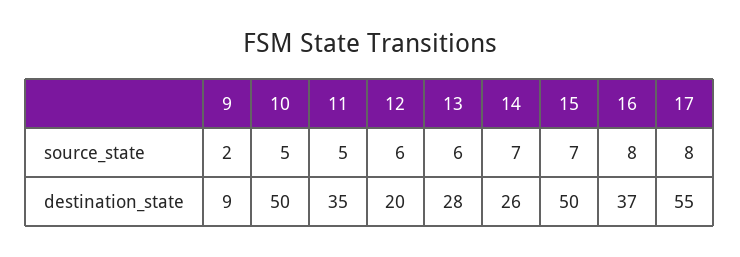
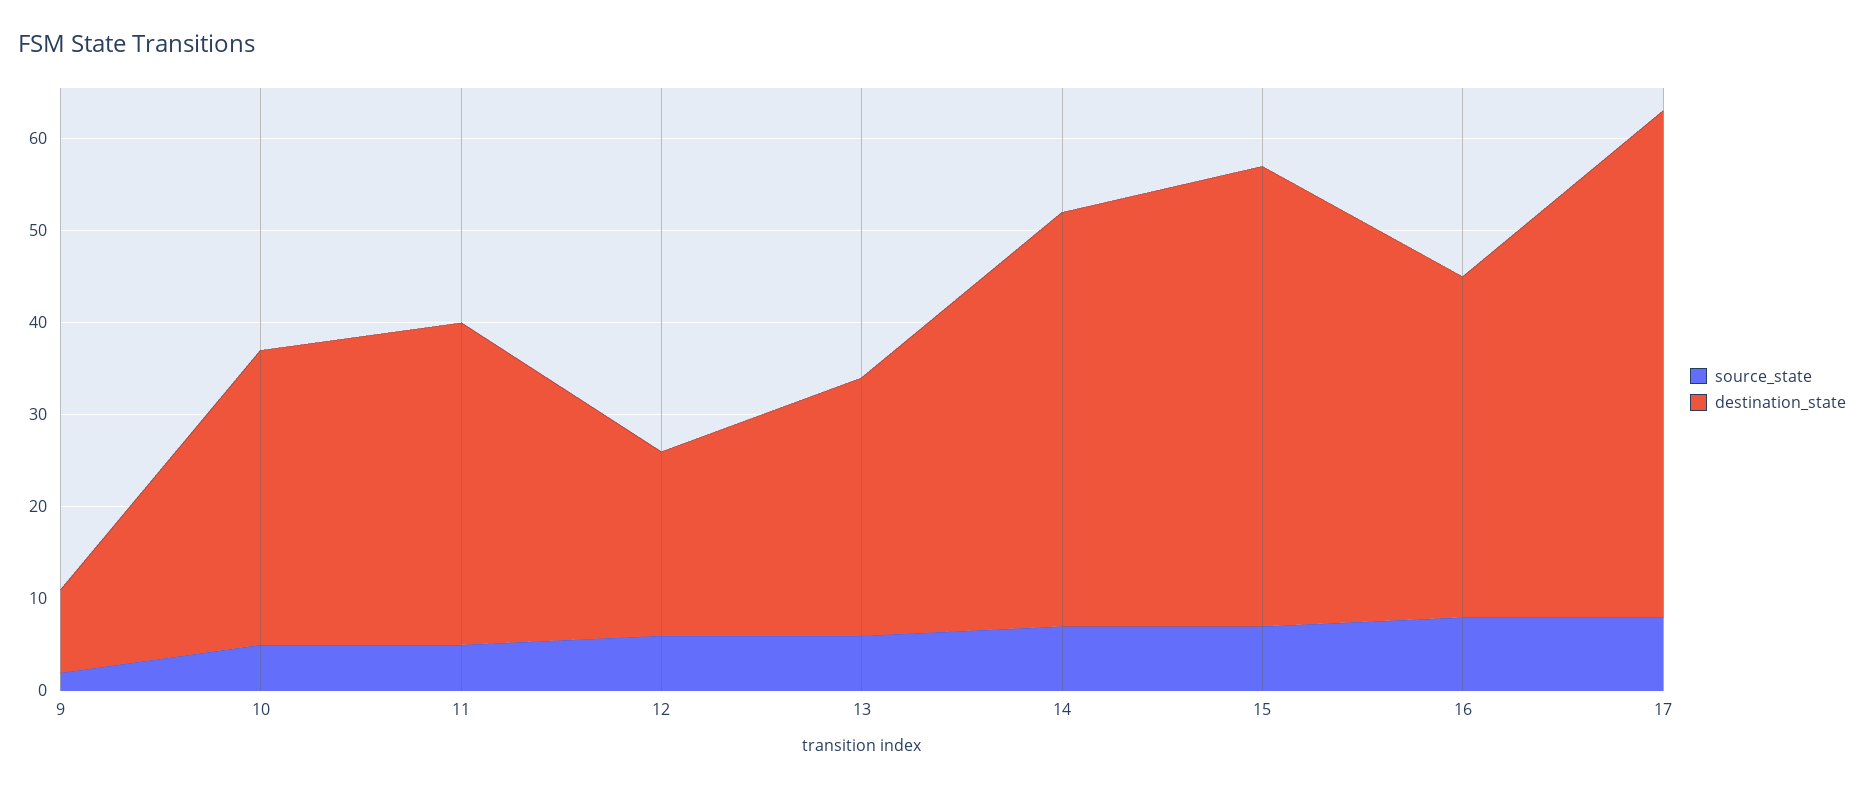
destination_state, 10: 50 -> 32
destination_state, 14: 26 -> 45

